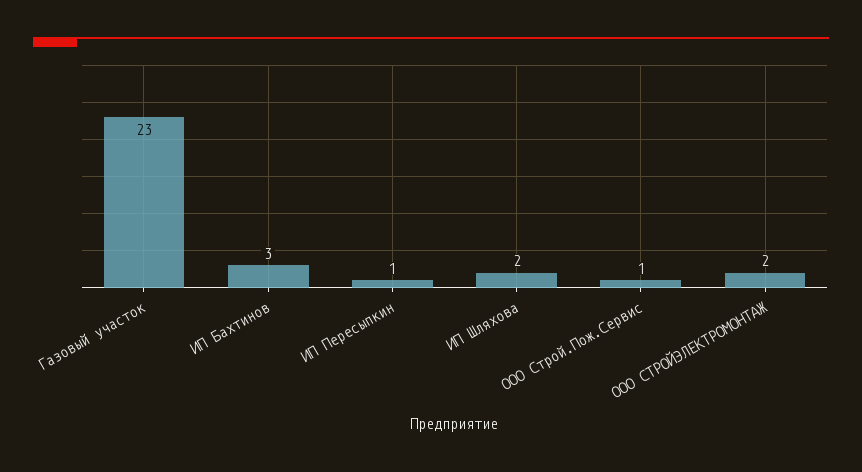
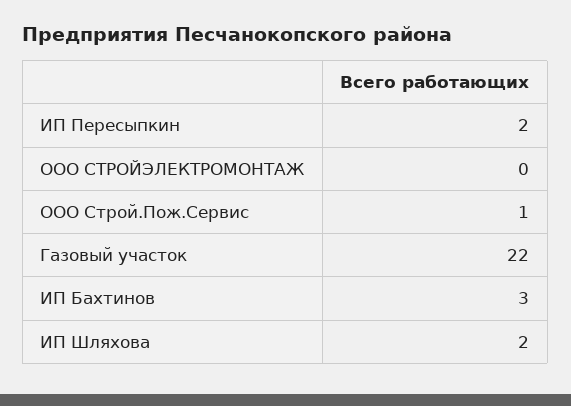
Газовый участок: 23 -> 22
ИП Пересыпкин: 1 -> 2
ООО СТРОЙЭЛЕКТРОМОНТАЖ: 2 -> 0

